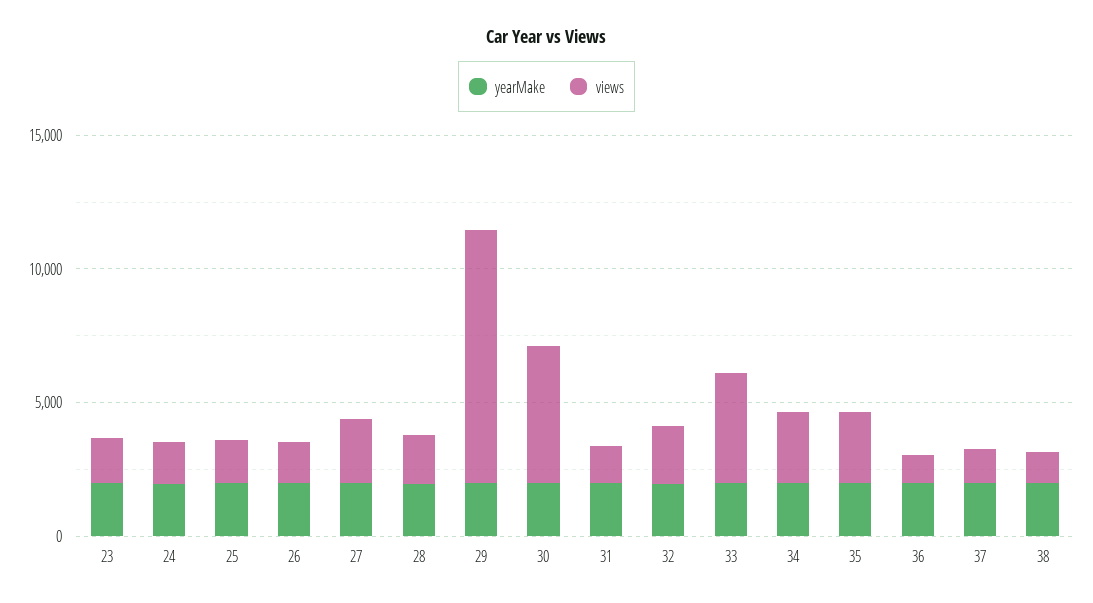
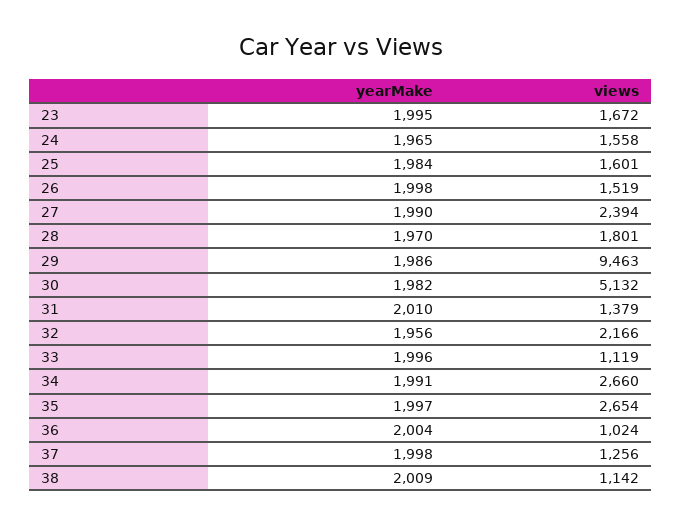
views, 33: 4000 -> 1119

